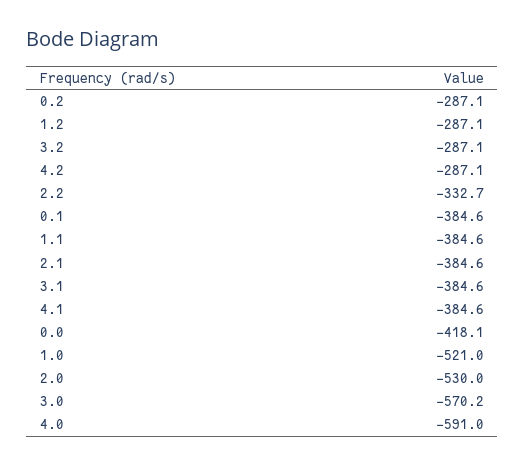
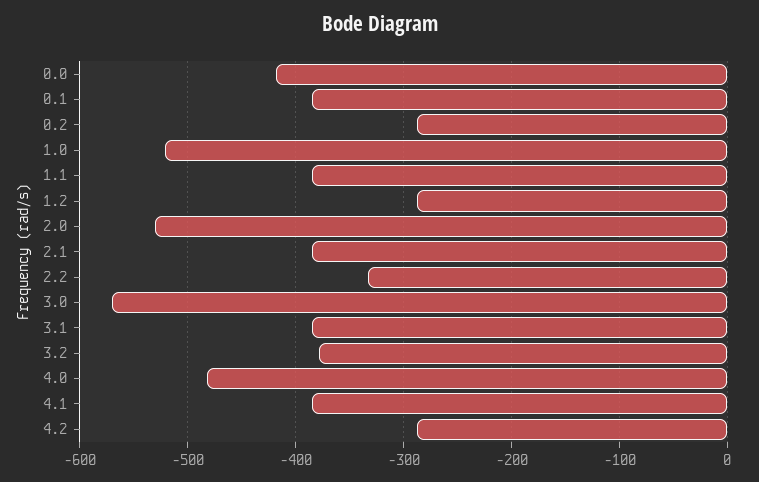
3.2: -287.1 -> -380
4.0: -591 -> -480

